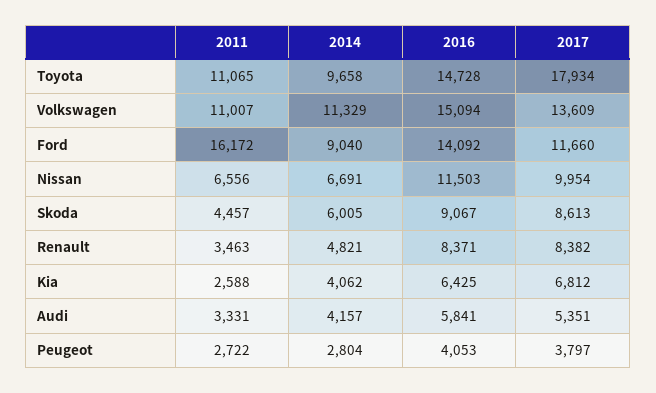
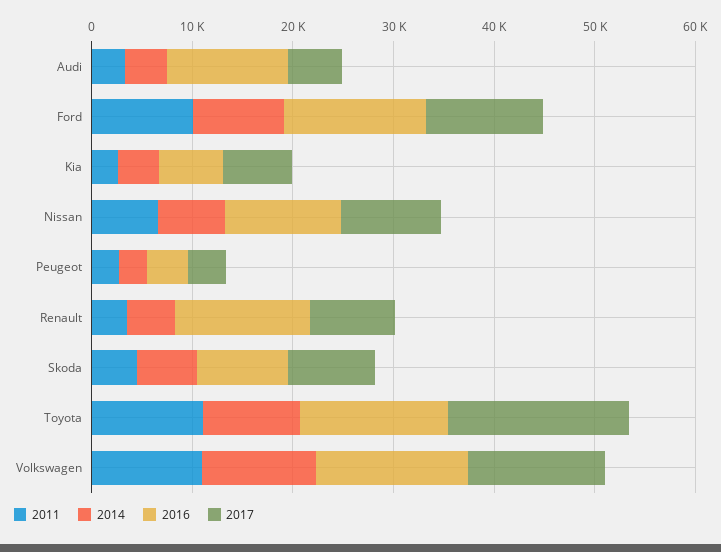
2011, Ford: 16172 -> 10000
2016, Renault: 8371 -> 14000
2016, Audi: 5841 -> 12000

